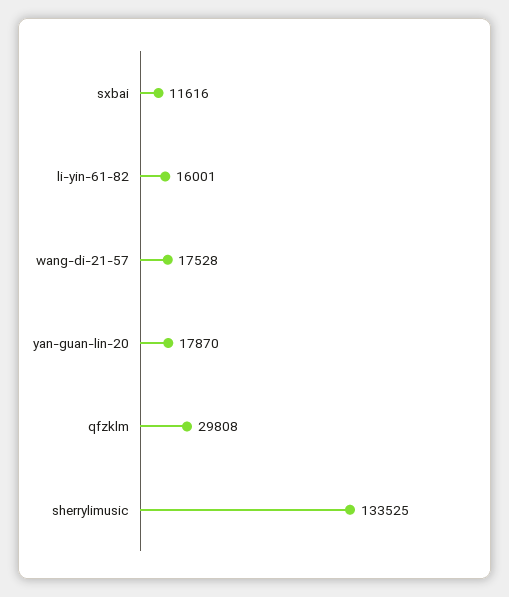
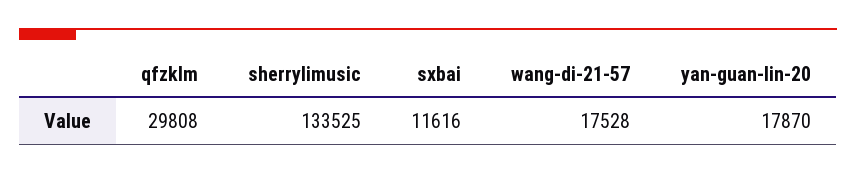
li-yin-61-82: 16001 -> none

